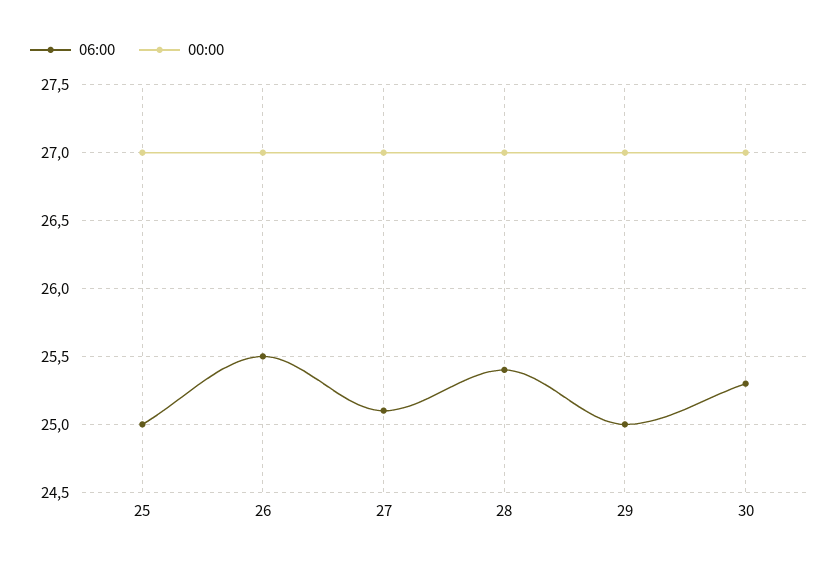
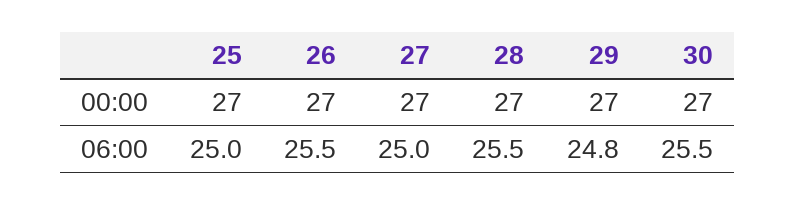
06:00, 27: 25.1 -> 25
06:00, 28: 25.4 -> 25.5
06:00, 29: 25 -> 24.8
06:00, 30: 25.3 -> 25.5

